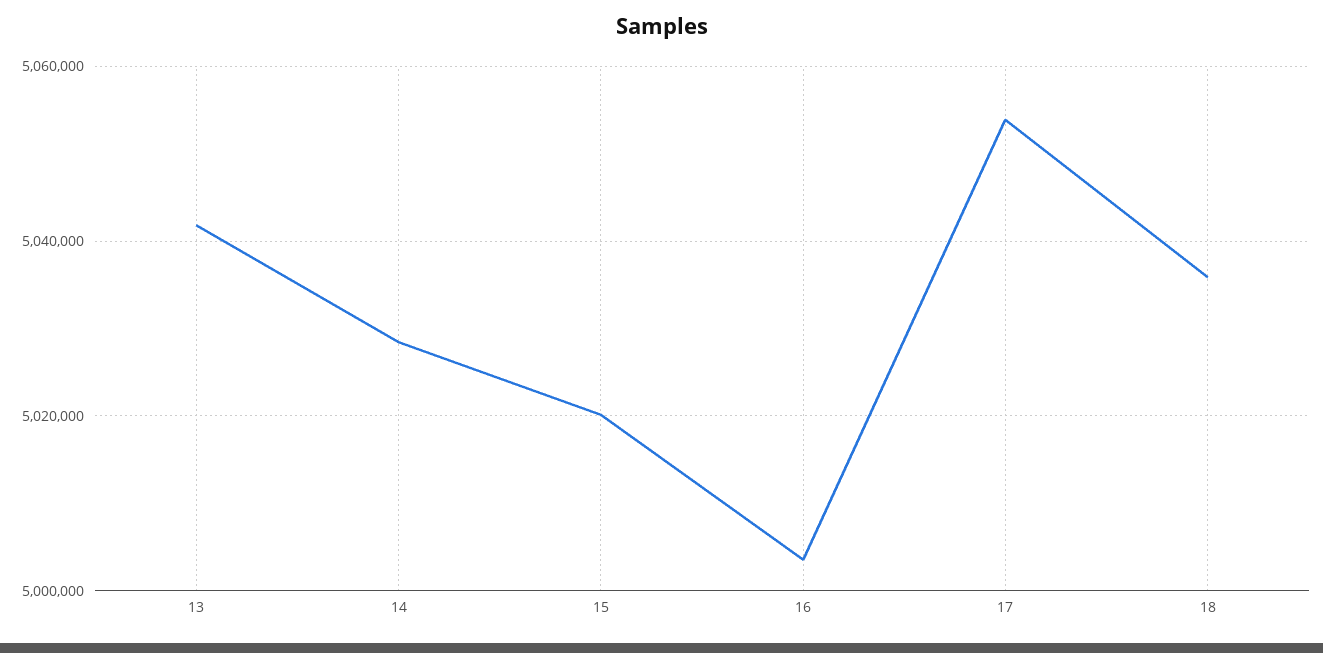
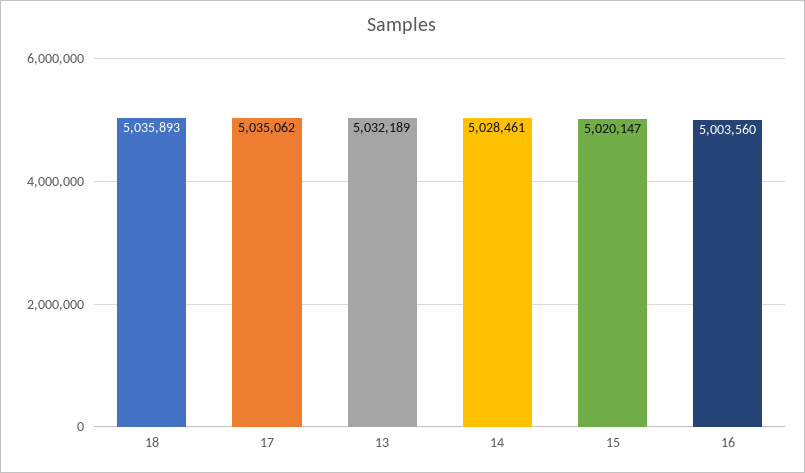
13: 5042000 -> 5032189
17: 5054000 -> 5035062

